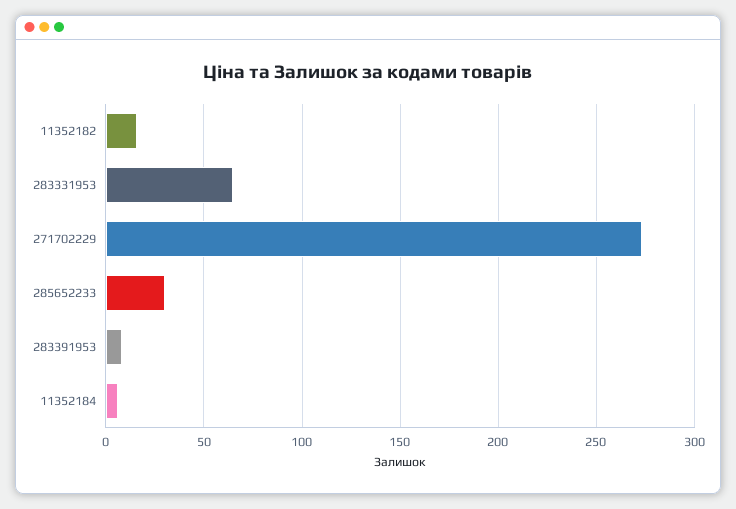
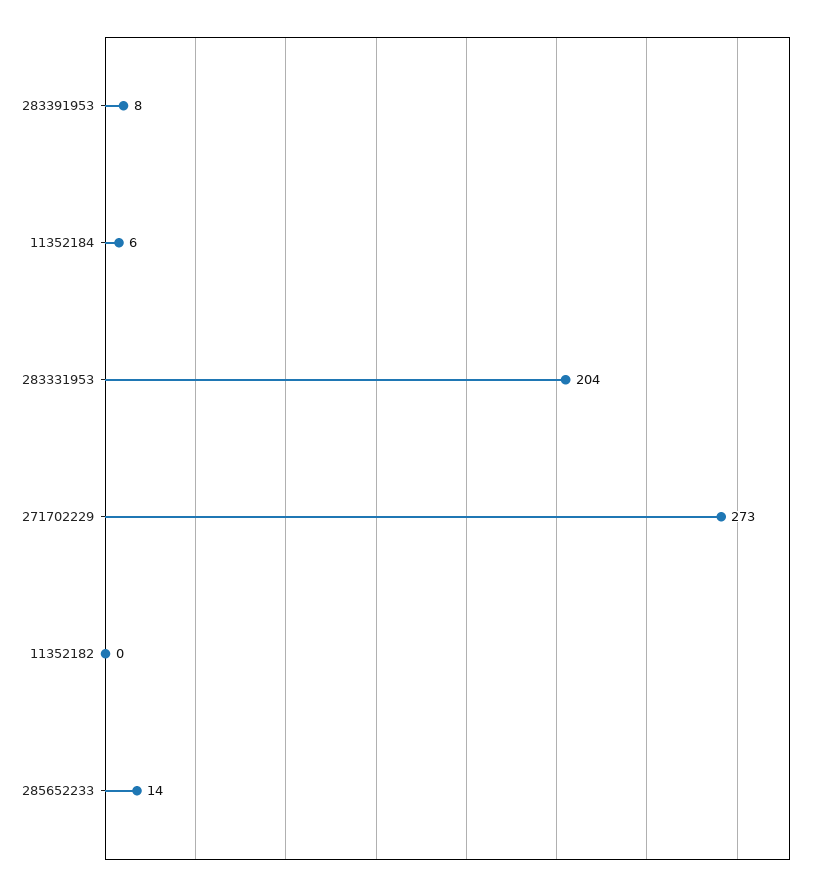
11352182: 15 -> 0
283331953: 65 -> 204
285652233: 30 -> 14

